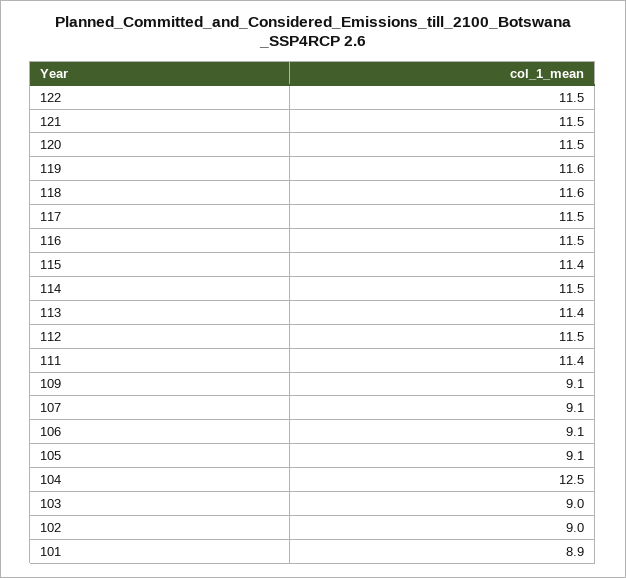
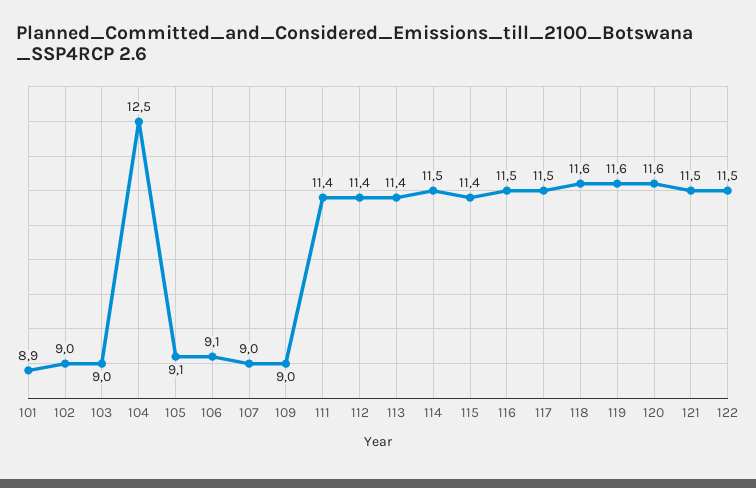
120: 11.5 -> 11.6
112: 11.5 -> 11.4
109: 9.1 -> 9
107: 9.1 -> 9

